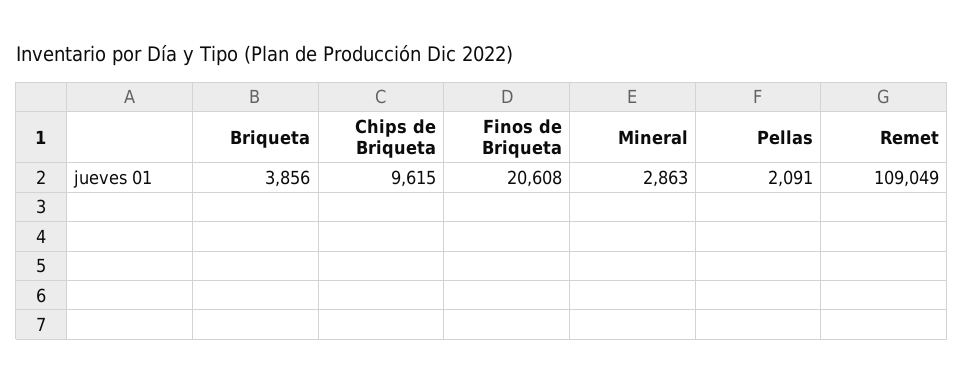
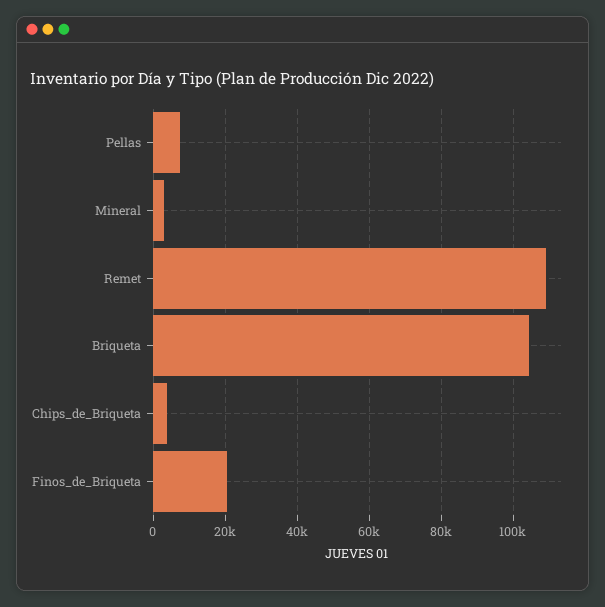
Briqueta: 3856 -> 104000
Chips de Briqueta: 9615 -> 4000
Pellas: 2091 -> 8000

